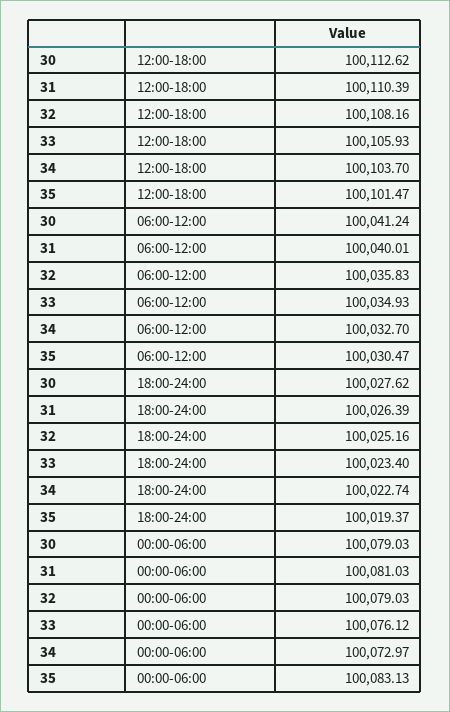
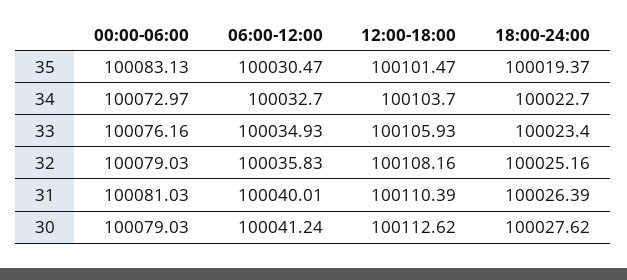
34, 18:00-24:00: 100022.74 -> 100022.7
33, 00:00-06:00: 100076.12 -> 100076.16

